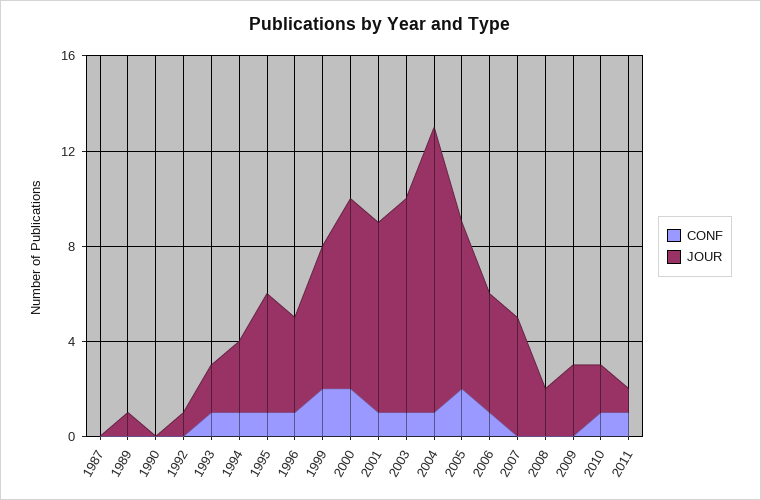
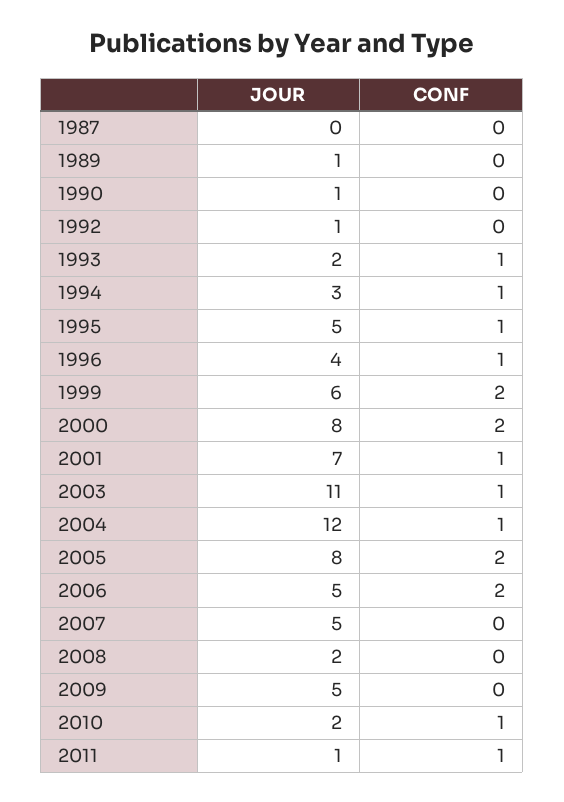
JOUR, 1990: 0 -> 1
JOUR, 2001: 8 -> 7
JOUR, 2003: 9 -> 11
JOUR, 2005: 7 -> 8
CONF, 2006: 1 -> 2
JOUR, 2009: 3 -> 5

